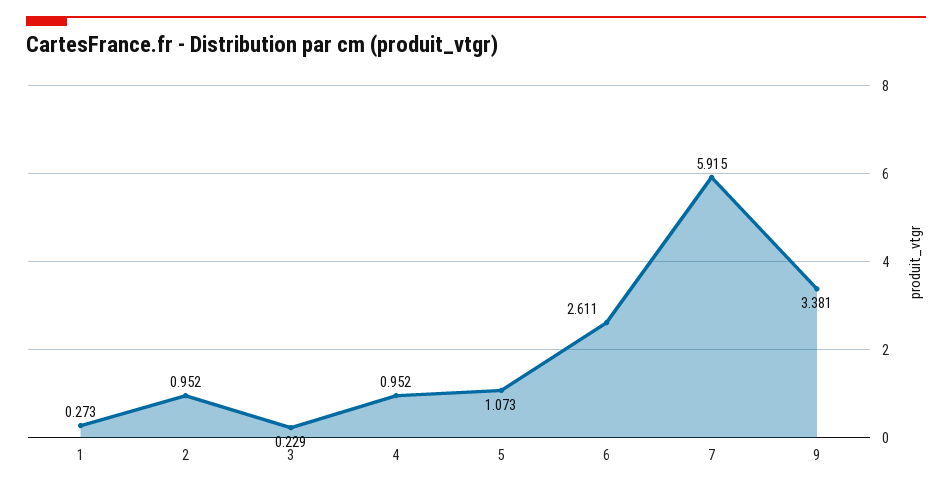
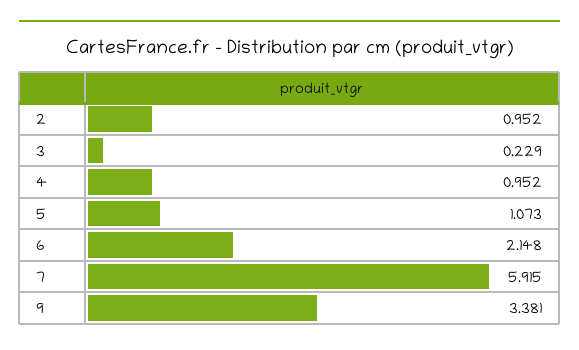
1: 0.273 -> none
6: 2.611 -> 2.148

